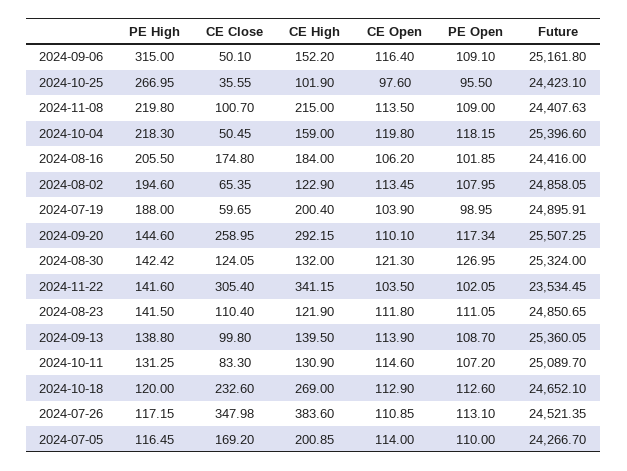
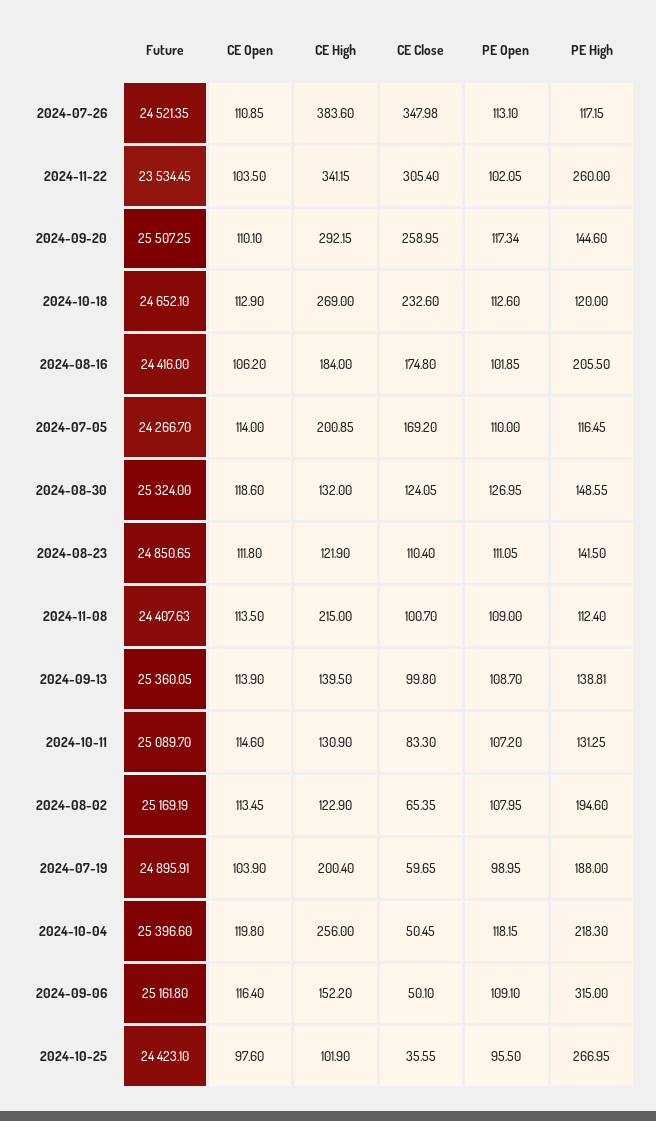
PE High, 2024-11-08: 219.8 -> 112.4
CE High, 2024-10-04: 159 -> 256
Future, 2024-08-02: 24858.05 -> 25169.19
PE High, 2024-08-30: 142.42 -> 148.55
CE Open, 2024-08-30: 121.3 -> 118.6
PE High, 2024-11-22: 141.6 -> 260
PE High, 2024-09-13: 138.8 -> 138.81

